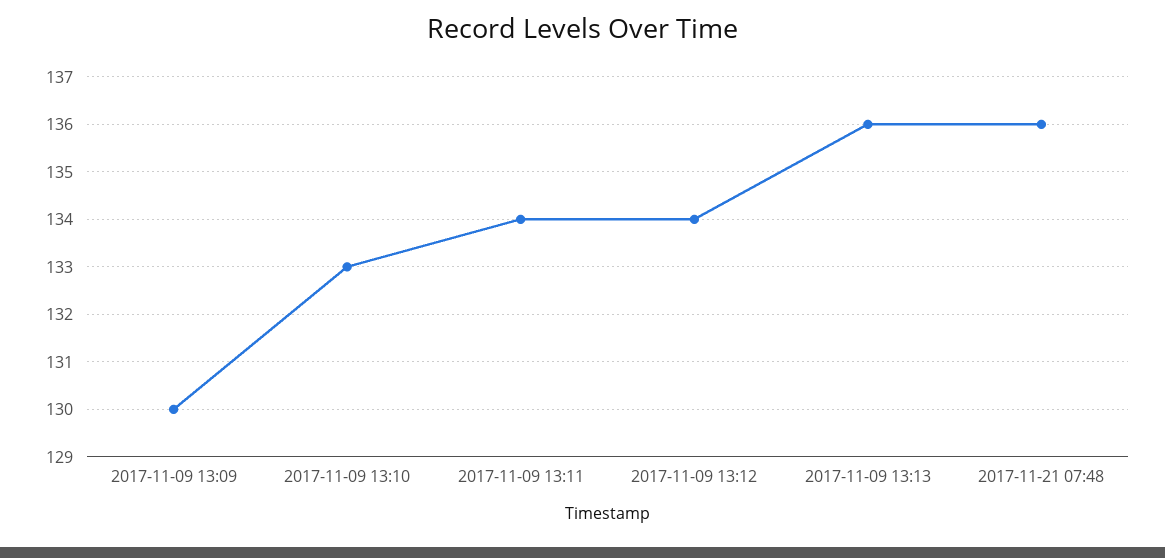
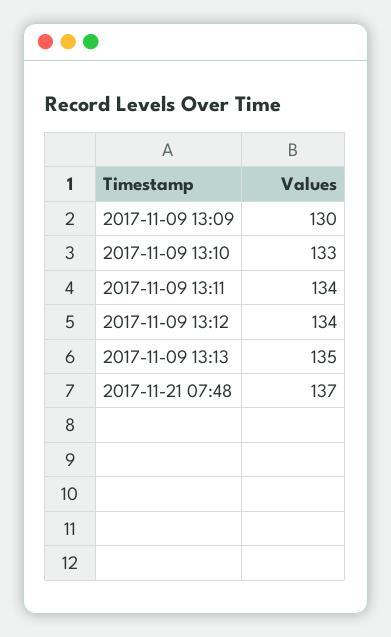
2017-11-09 13:13: 136 -> 135
2017-11-21 07:48: 136 -> 137

